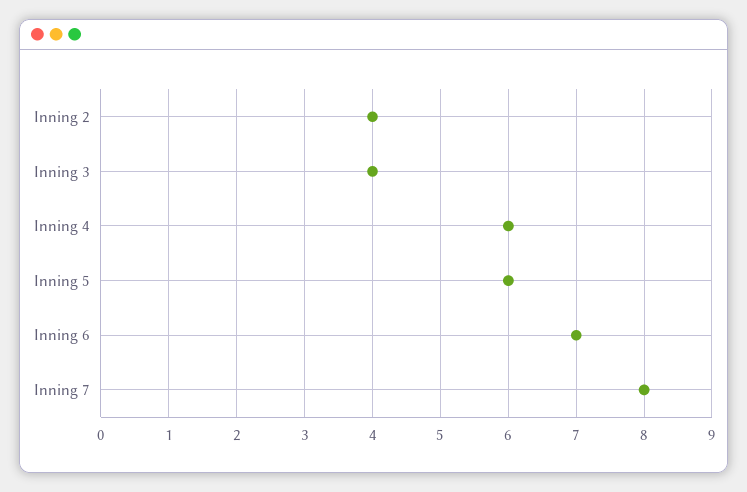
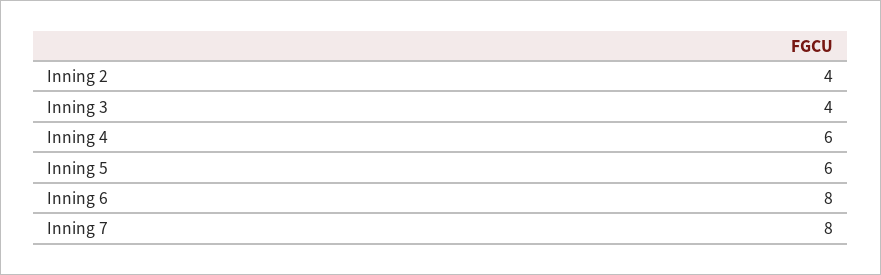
Inning 6: 7 -> 8

